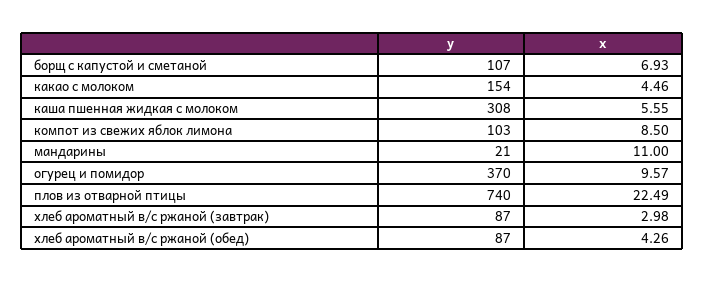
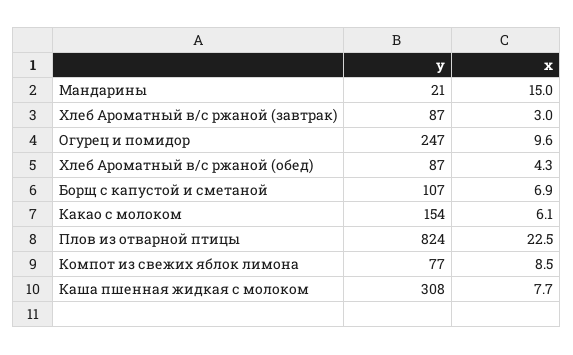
x, какао с молоком: 4.46 -> 6.1
x, каша пшенная жидкая с молоком: 5.55 -> 7.7
y, компот из свежих яблок лимона: 103 -> 77
x, мандарины: 11 -> 15
y, огурец и помидор: 370 -> 247
y, плов из отварной птицы: 740 -> 824

